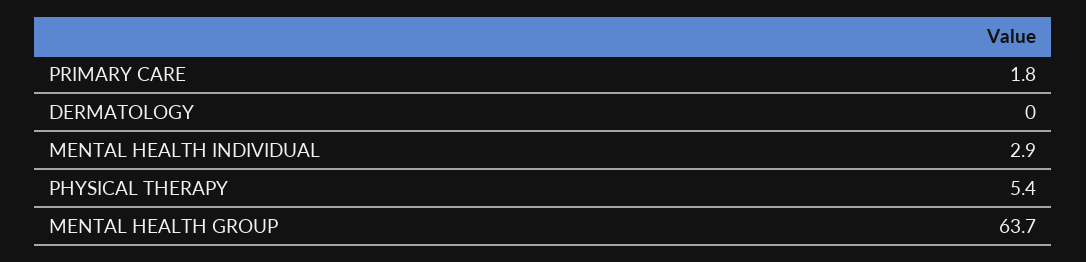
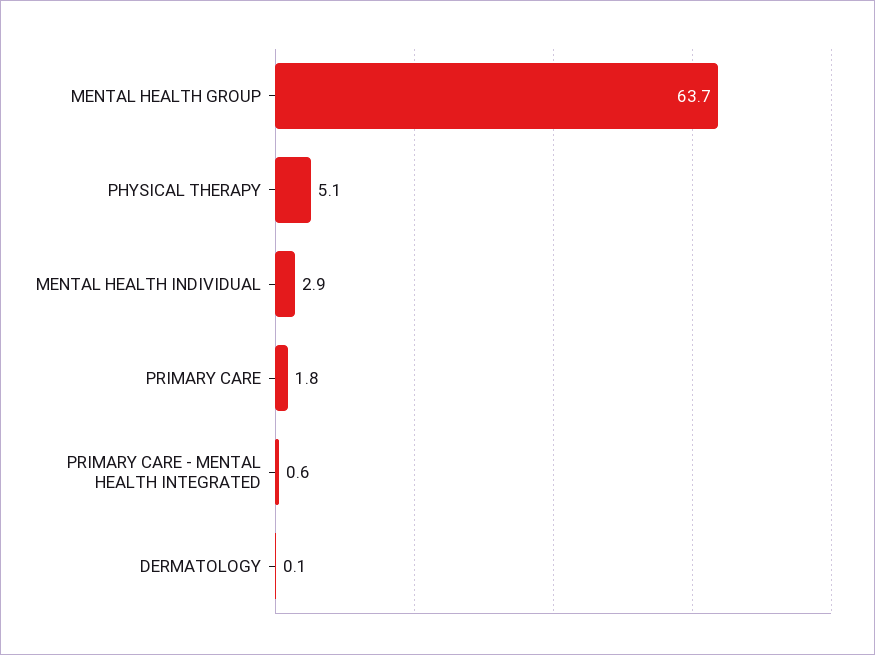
DERMATOLOGY: 0 -> 0.1
PHYSICAL THERAPY: 5.4 -> 5.1
PRIMARY CARE - MENTAL HEALTH INTEGRATED: none -> 0.6

